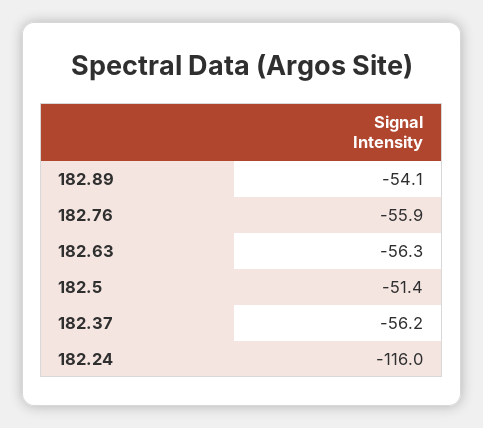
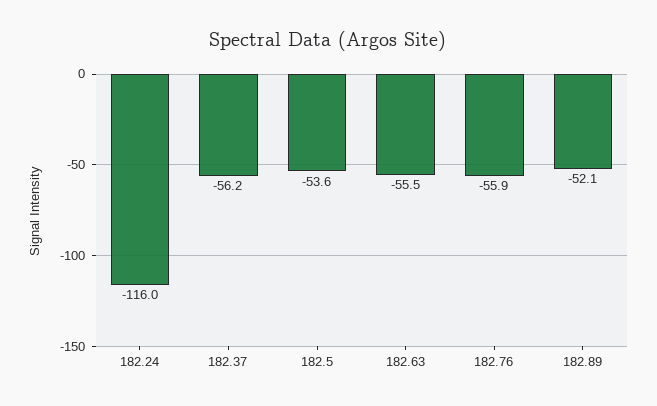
182.89: -54.1 -> -52.1
182.63: -56.3 -> -55.5
182.5: -51.4 -> -53.6

